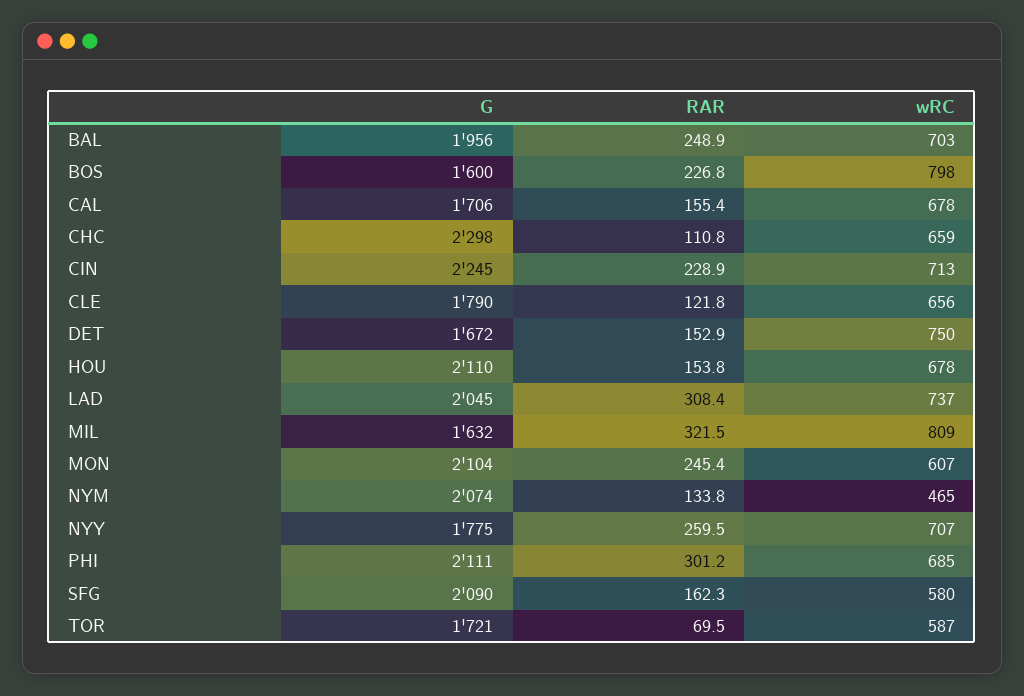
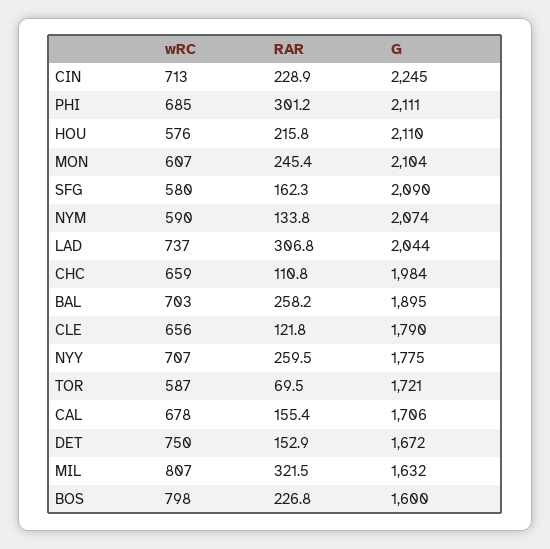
G, BAL: 1956 -> 1895
RAR, BAL: 248.9 -> 258.2
G, CHC: 2298 -> 1984
RAR, HOU: 153.8 -> 215.8
wRC, HOU: 678 -> 576
G, LAD: 2045 -> 2044
RAR, LAD: 308.4 -> 306.8
wRC, MIL: 809 -> 807
wRC, NYM: 465 -> 590

